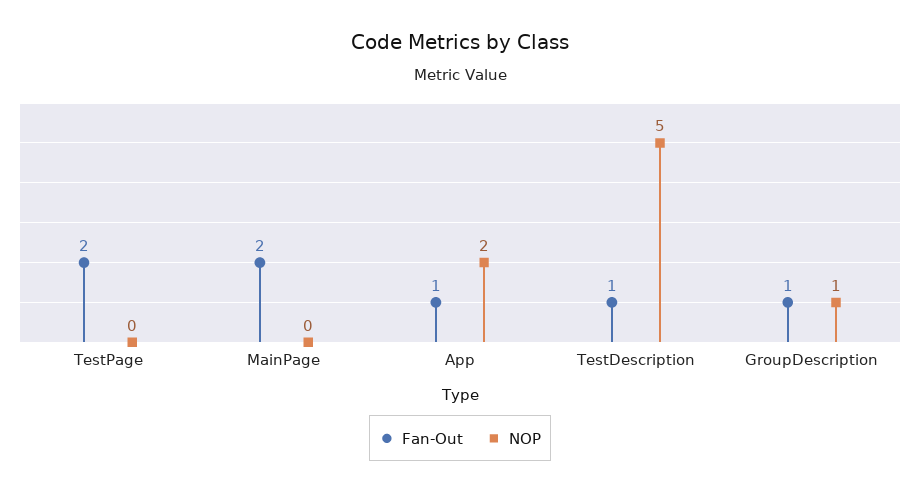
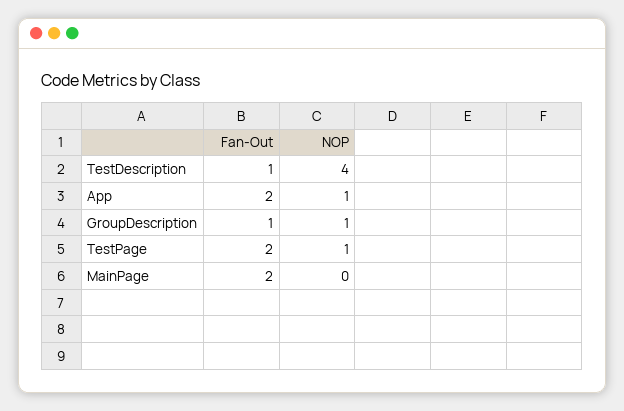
NOP, TestPage: 0 -> 1
Fan-Out, App: 1 -> 2
NOP, App: 2 -> 1
NOP, TestDescription: 5 -> 4

